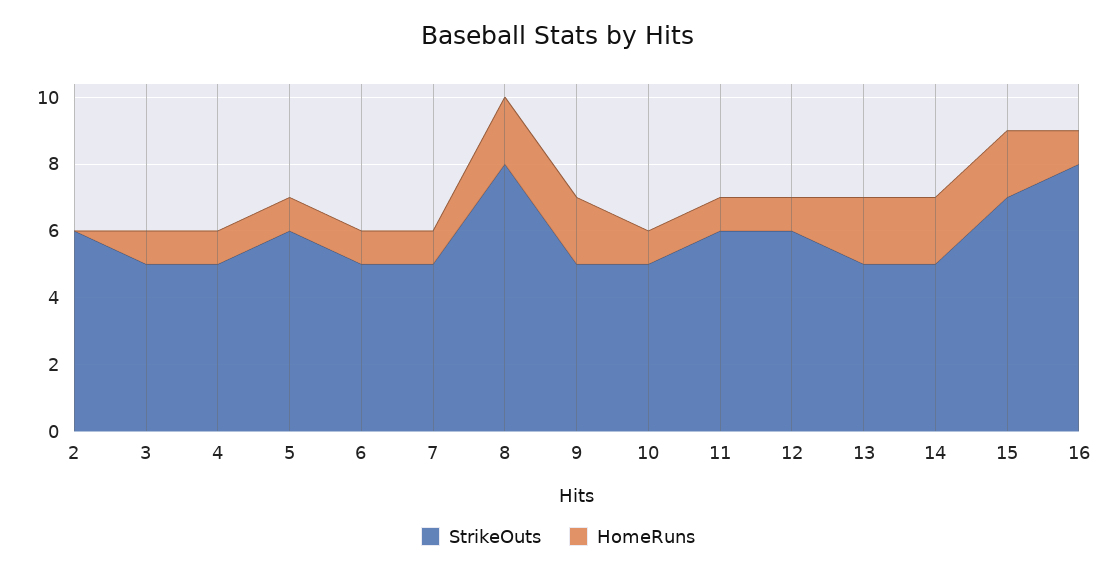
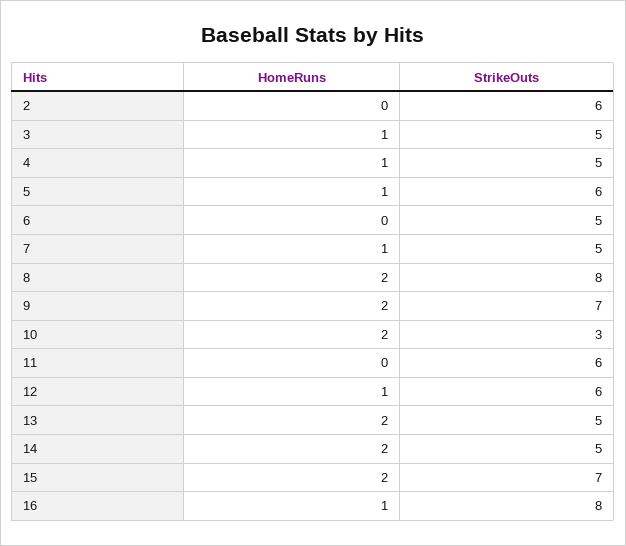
HomeRuns, 6: 1 -> 0
StrikeOuts, 9: 5 -> 7
StrikeOuts, 10: 5 -> 3
HomeRuns, 10: 1 -> 2
HomeRuns, 11: 1 -> 0

